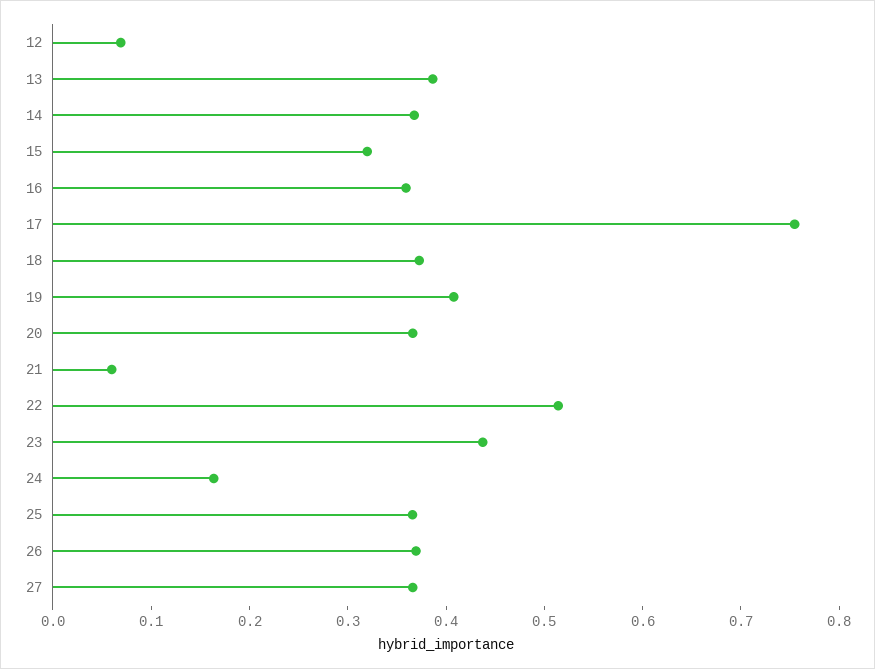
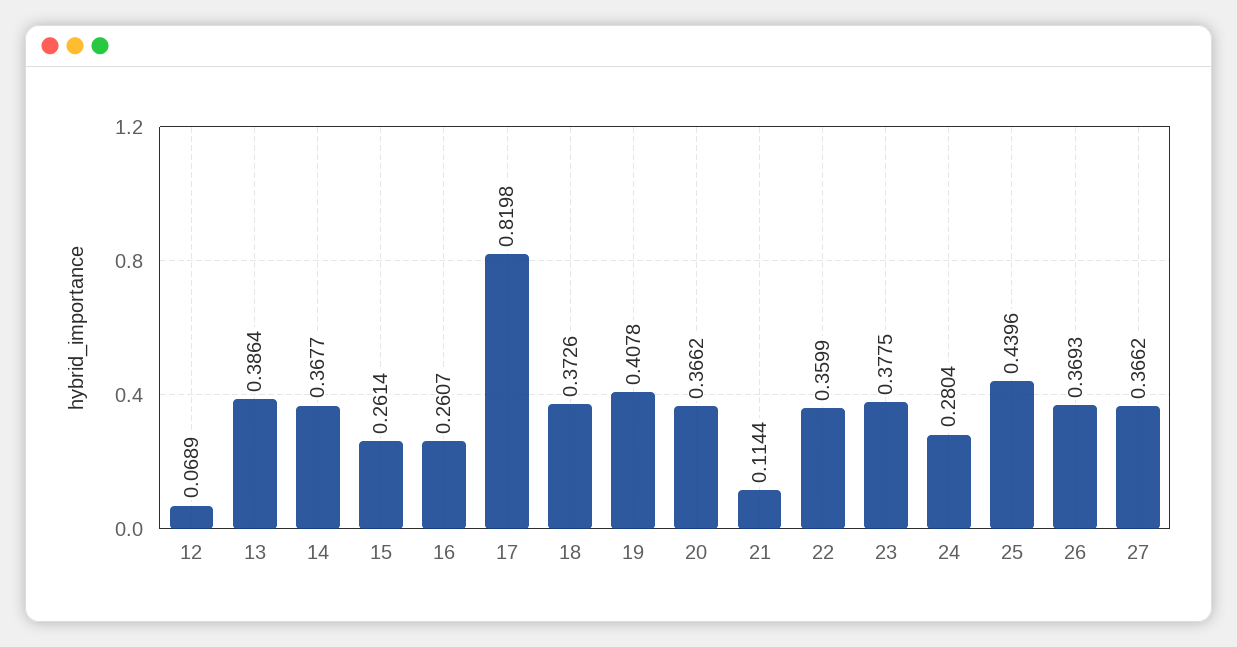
15: 0.32 -> 0.2614
16: 0.36 -> 0.2607
17: 0.76 -> 0.8198
21: 0.06 -> 0.1144
22: 0.52 -> 0.3599
23: 0.44 -> 0.3775
24: 0.16 -> 0.2804
25: 0.36 -> 0.4396

